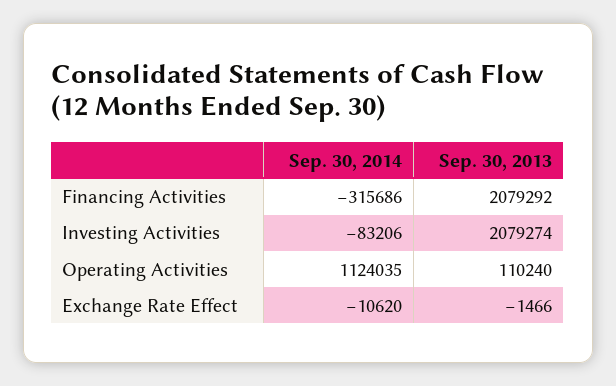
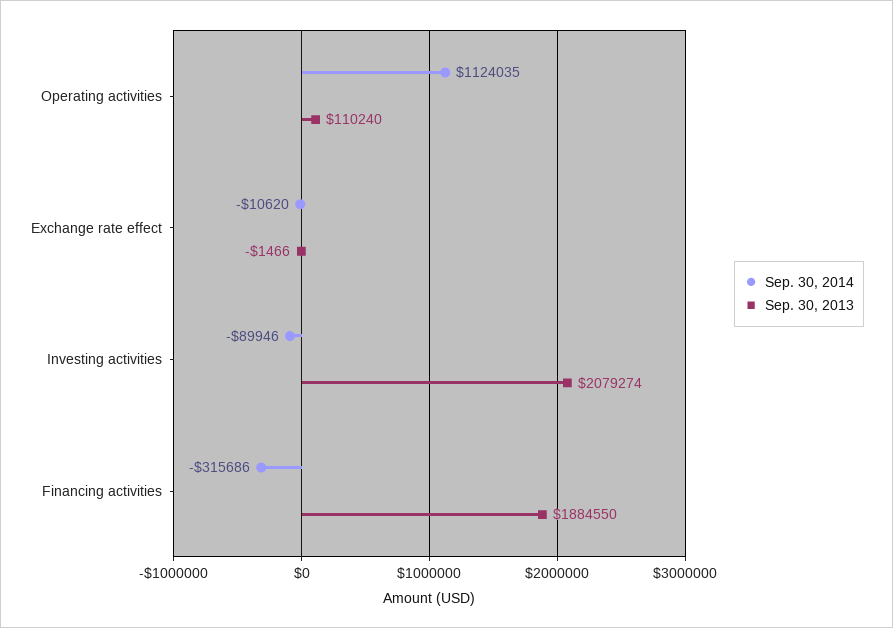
Sep. 30, 2013, Financing Activities: 2079292 -> 1884550
Sep. 30, 2014, Investing Activities: -83206 -> -89946

